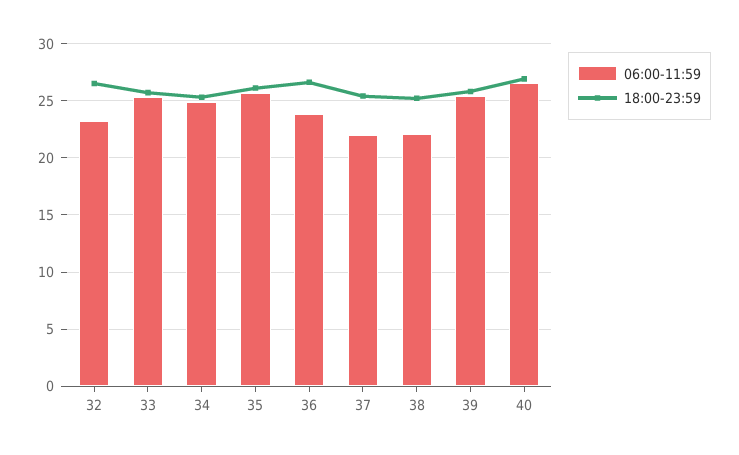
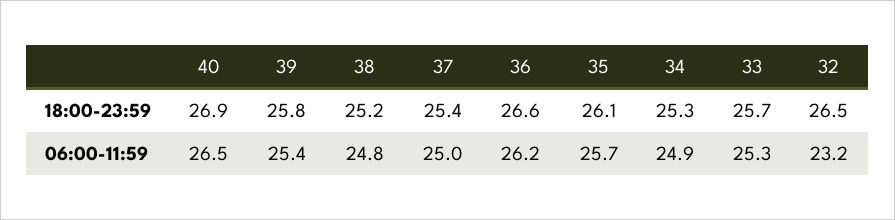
06:00-11:59, 36: 24 -> 26.2
06:00-11:59, 37: 22 -> 25
06:00-11:59, 38: 22 -> 24.8

